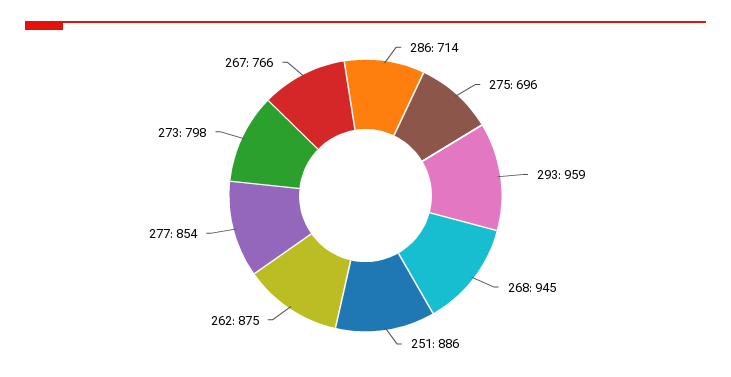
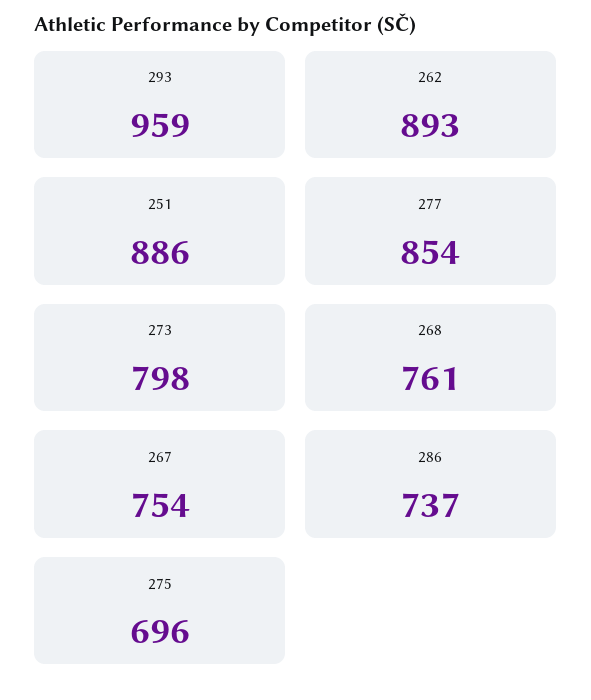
286: 714 -> 737
268: 945 -> 761
262: 875 -> 893
267: 766 -> 754

